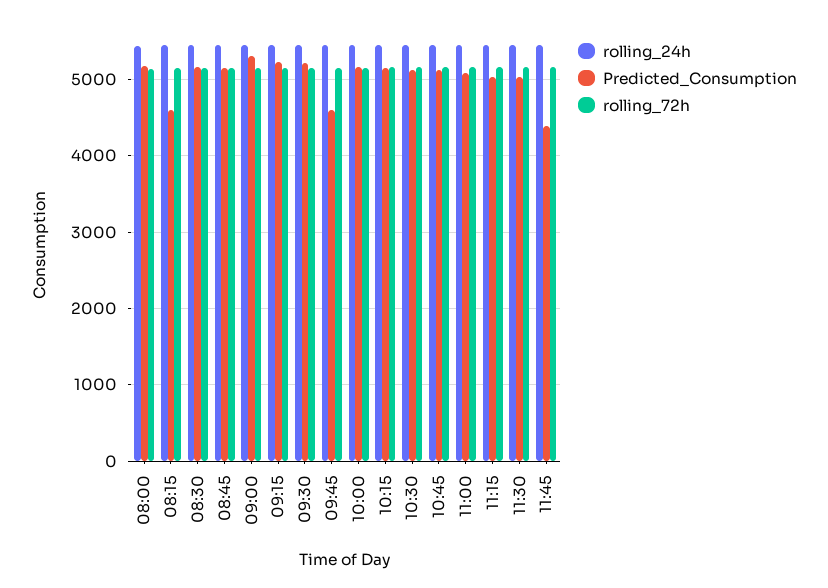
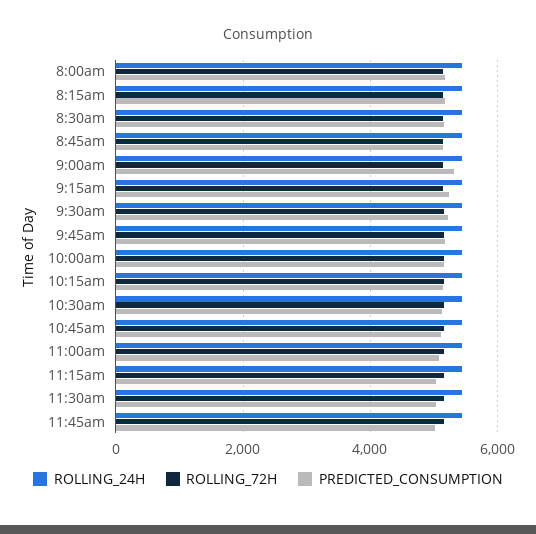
Predicted_Consumption, 08:15: 4600 -> 5200
Predicted_Consumption, 09:45: 4600 -> 5200
Predicted_Consumption, 11:45: 4400 -> 5000

